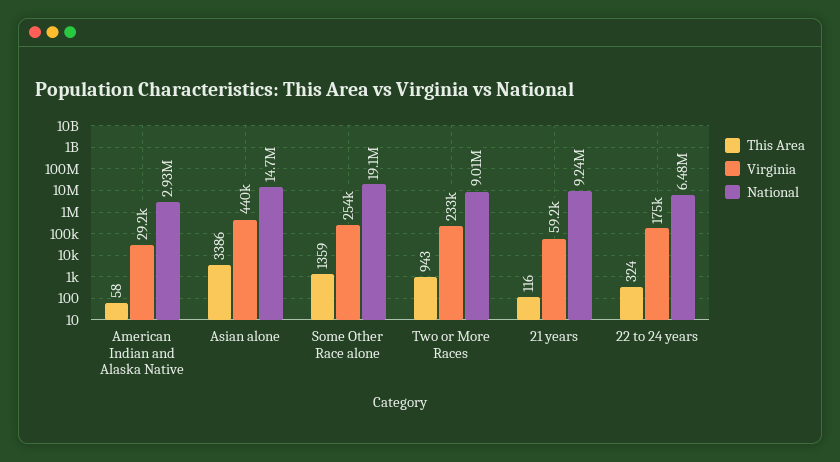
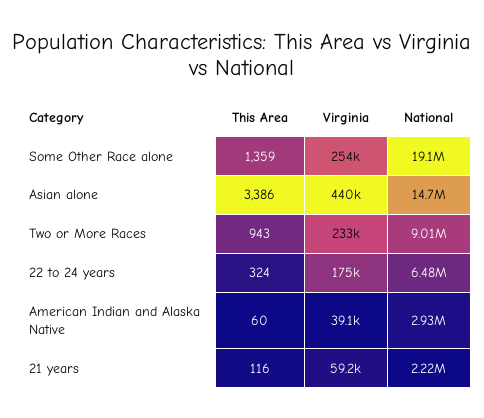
This Area, American Indian and Alaska Native: 58 -> 60
Virginia, American Indian and Alaska Native: 29200 -> 39100
National, 21 years: 9240000 -> 2220000

